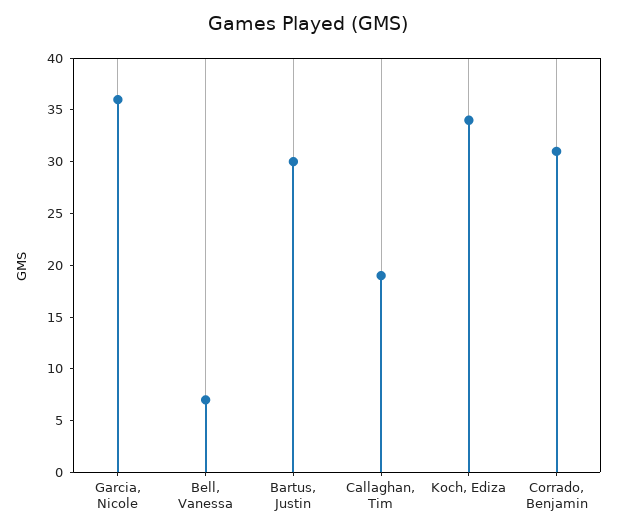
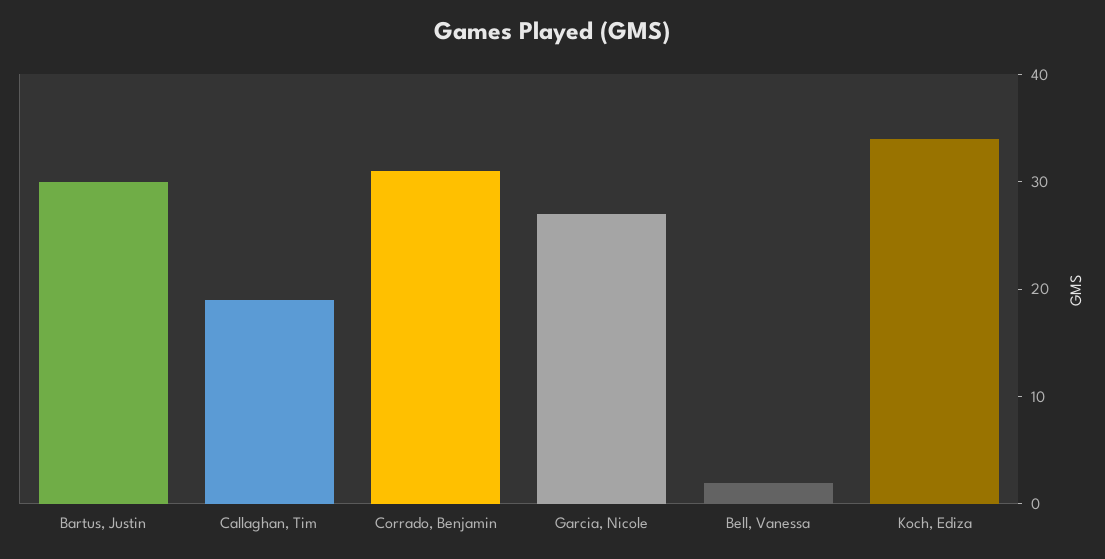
Garcia, Nicole: 36 -> 27
Bell, Vanessa: 7 -> 2

